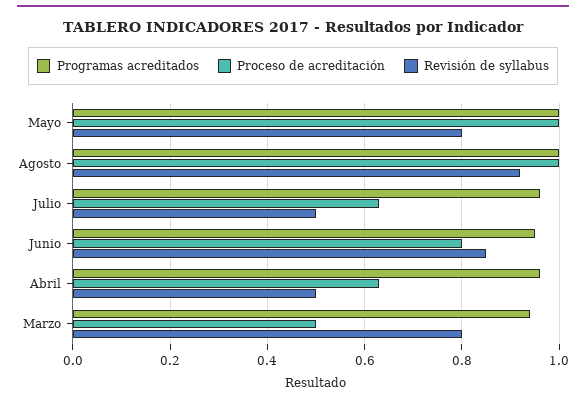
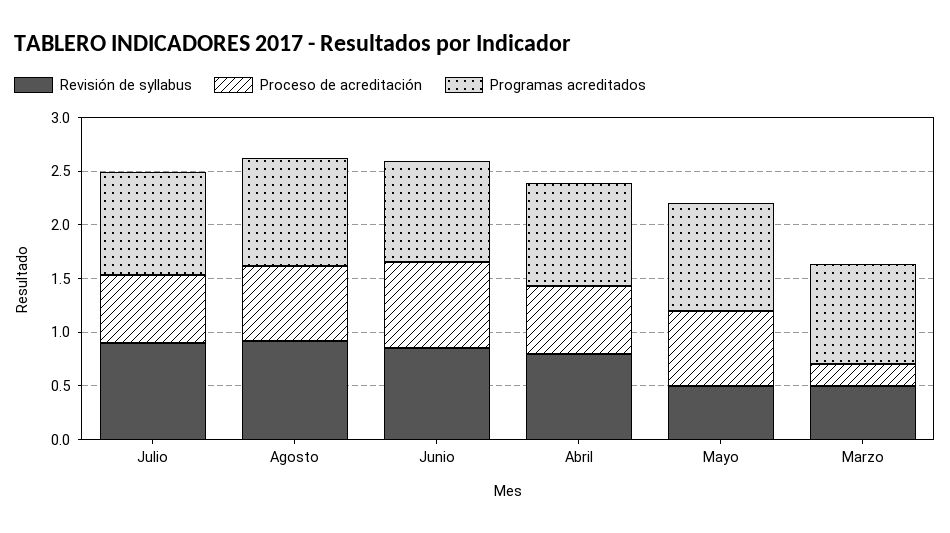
Proceso de acreditación, Mayo: 1 -> 0.7
Revisión de syllabus, Mayo: 0.8 -> 0.5
Proceso de acreditación, Agosto: 1 -> 0.7
Revisión de syllabus, Julio: 0.5 -> 0.9
Revisión de syllabus, Abril: 0.5 -> 0.8
Proceso de acreditación, Marzo: 0.5 -> 0.2
Revisión de syllabus, Marzo: 0.8 -> 0.5

